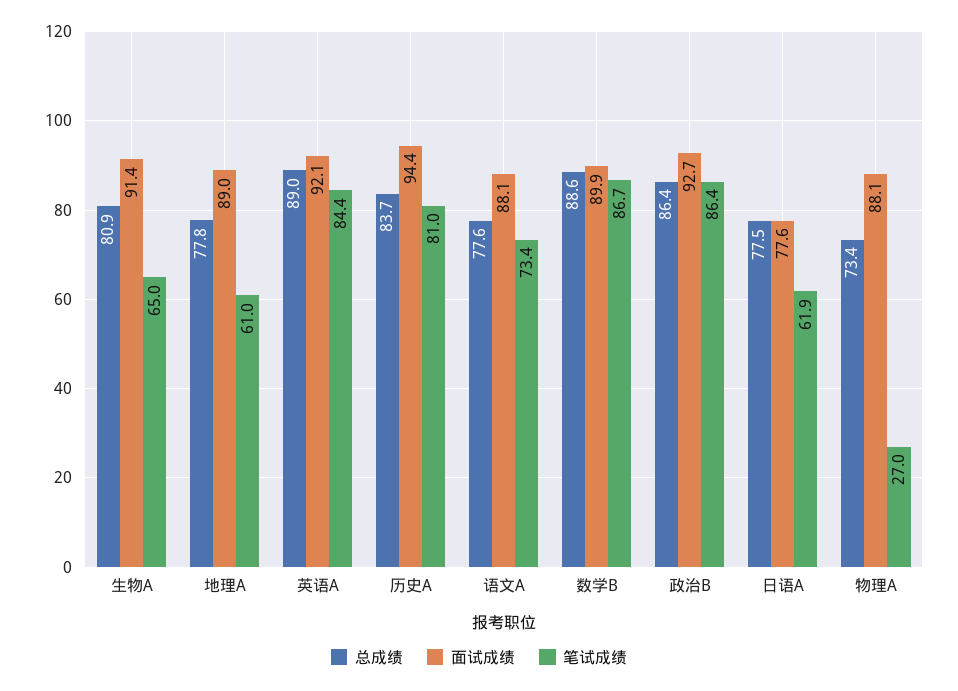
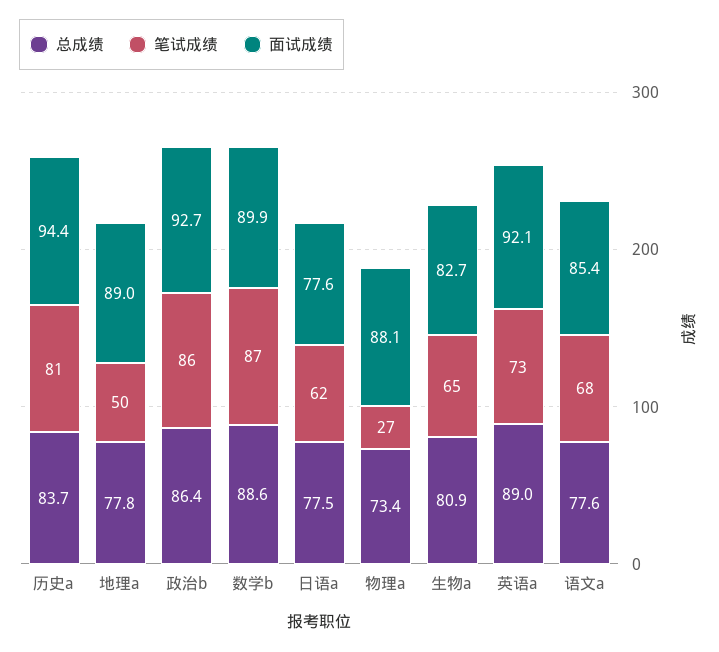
面试成绩, 生物A: 91.4 -> 82.7
笔试成绩, 地理A: 61 -> 50
笔试成绩, 英语A: 84.4 -> 73
面试成绩, 语文A: 88.1 -> 85.4
笔试成绩, 语文A: 73.4 -> 68

